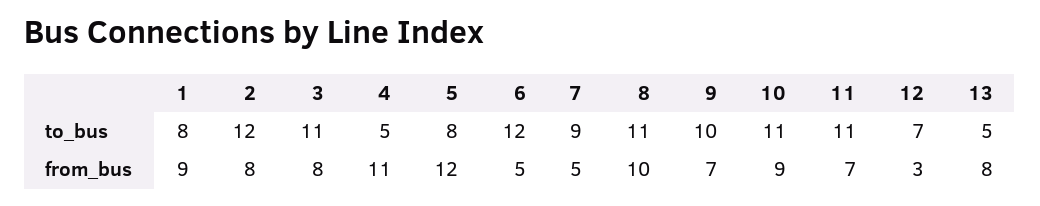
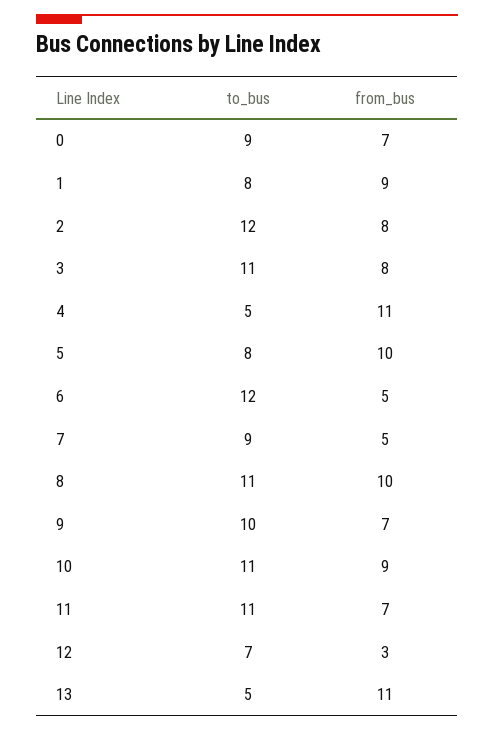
5, from_bus: 12 -> 10
13, from_bus: 8 -> 11
0, to_bus: none -> 9
0, from_bus: none -> 7

